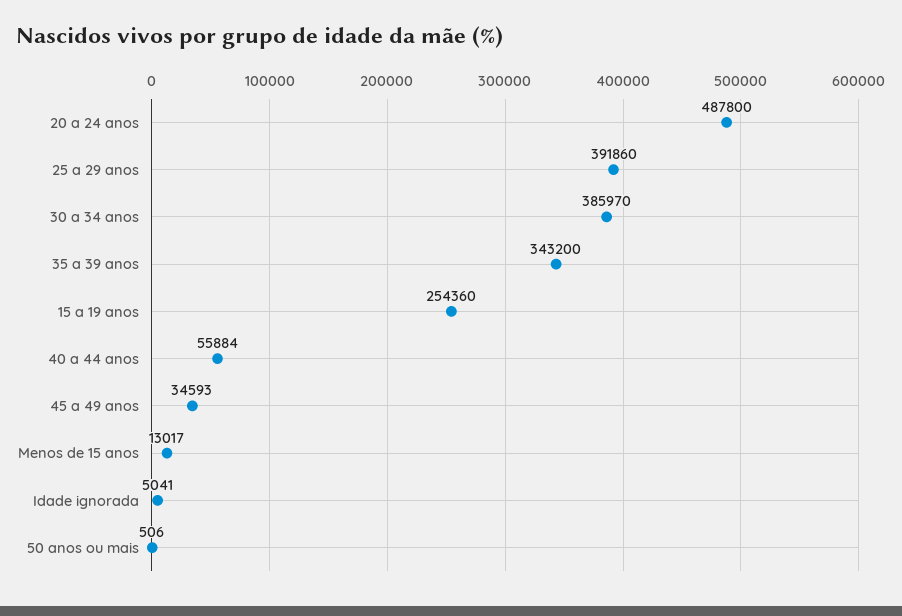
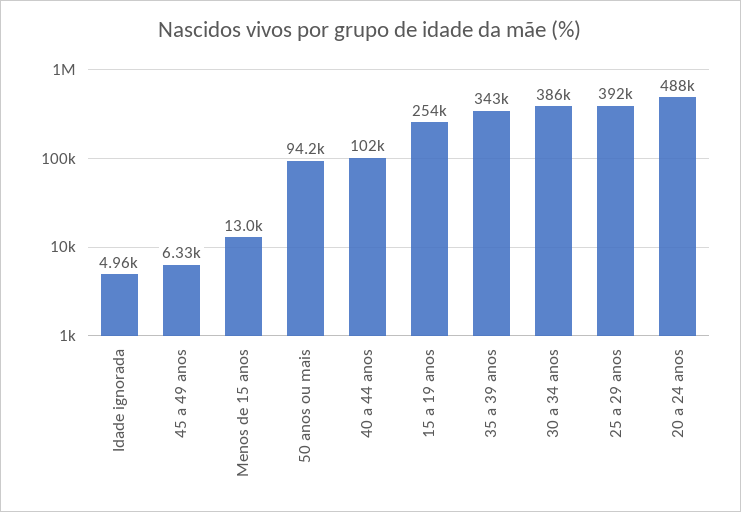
40 a 44 anos: 55884 -> 102000
45 a 49 anos: 34593 -> 6330
Idade ignorada: 5041 -> 4960
50 anos ou mais: 506 -> 94200

